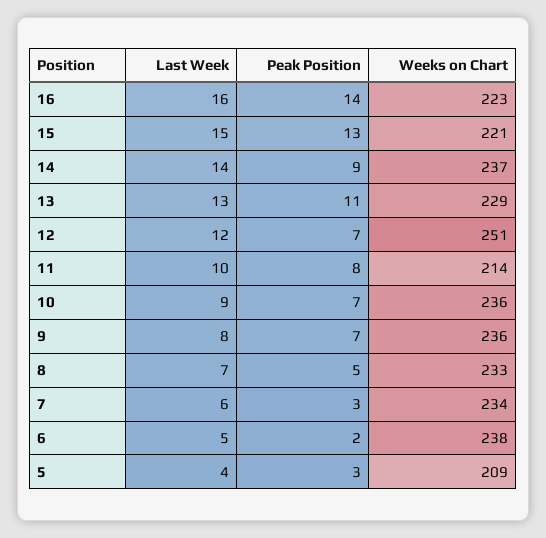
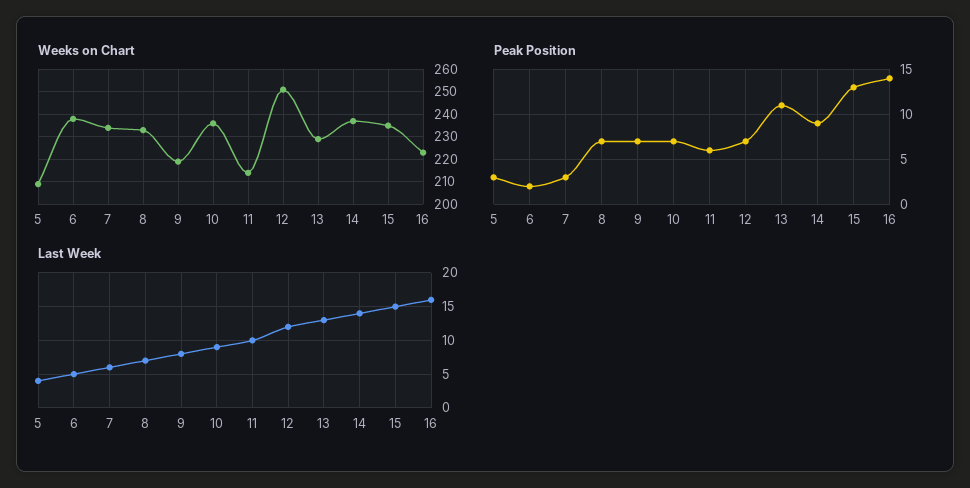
Weeks on Chart, 15: 221 -> 235
Peak Position, 11: 8 -> 6
Weeks on Chart, 9: 236 -> 220
Peak Position, 8: 5 -> 7

